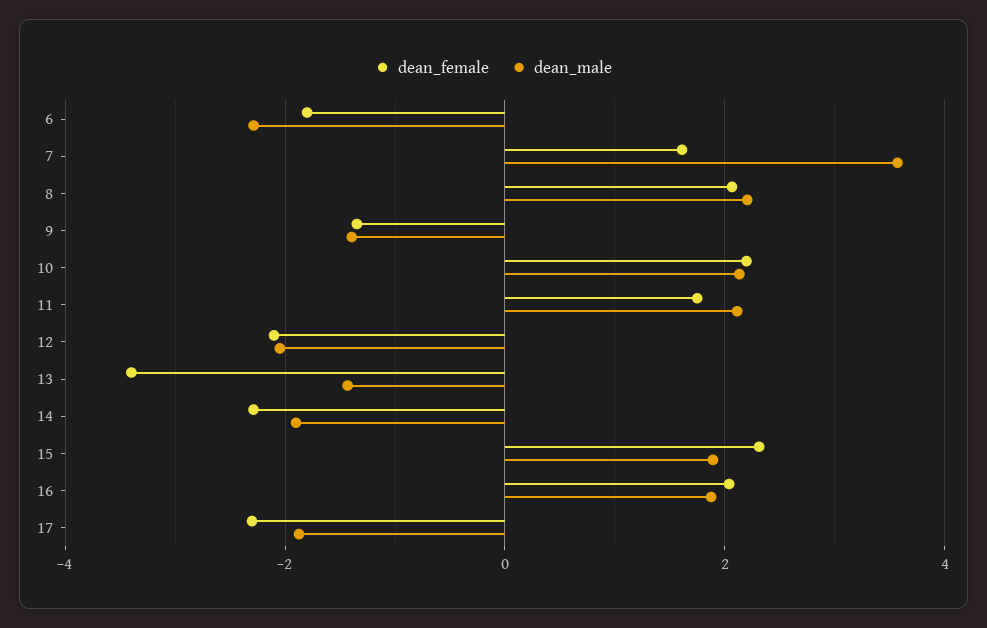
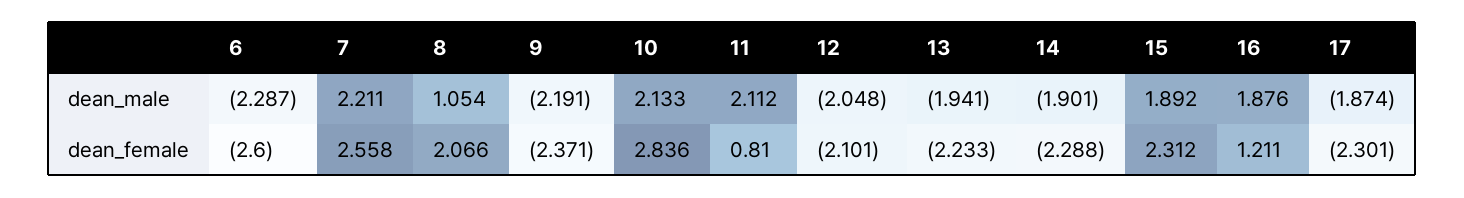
dean_female, 6: -1.8 -> -2.6
dean_female, 7: 1.6 -> 2.558
dean_male, 7: 3.6 -> 2.211
dean_male, 8: 2.2 -> 1.054
dean_female, 9: -1.4 -> -2.371
dean_male, 9: -1.4 -> -2.191
dean_female, 10: 2.2 -> 2.836
dean_female, 11: 1.8 -> 0.81
dean_female, 13: -3.4 -> -2.233
dean_male, 13: -1.4 -> -1.941
dean_female, 16: 2 -> 1.211

